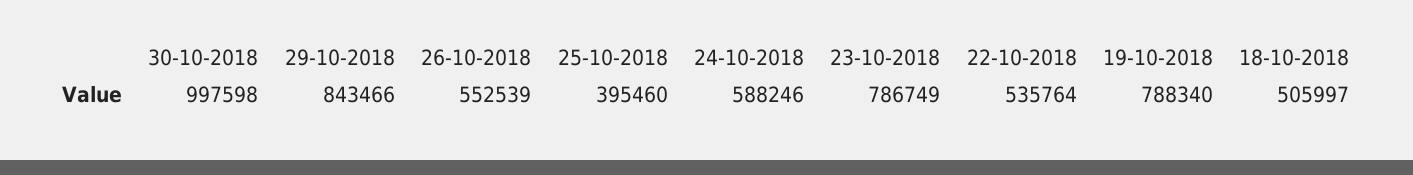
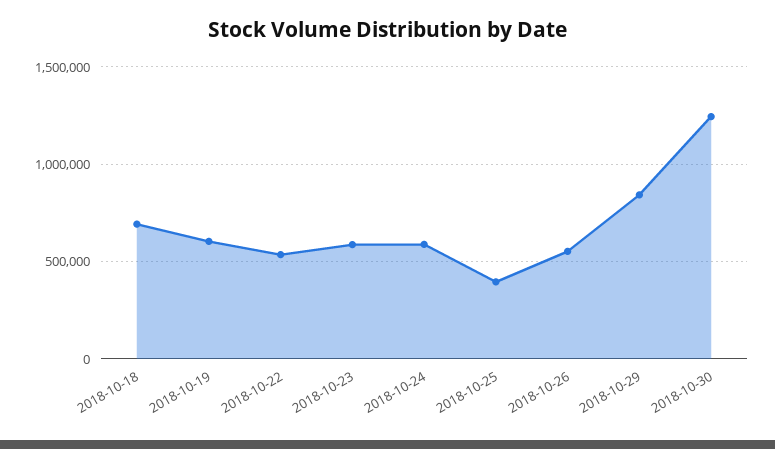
30-10-2018: 997598 -> 1250000
23-10-2018: 786749 -> 600000
19-10-2018: 788340 -> 600000
18-10-2018: 505997 -> 700000

